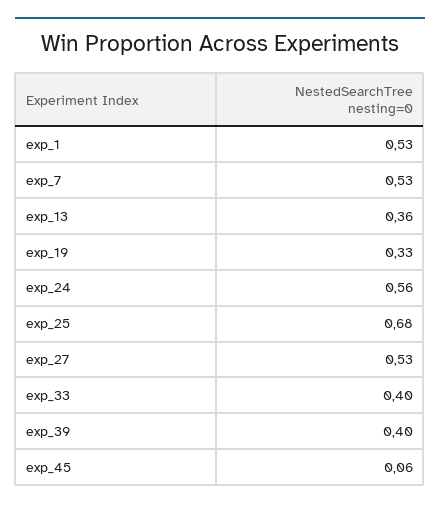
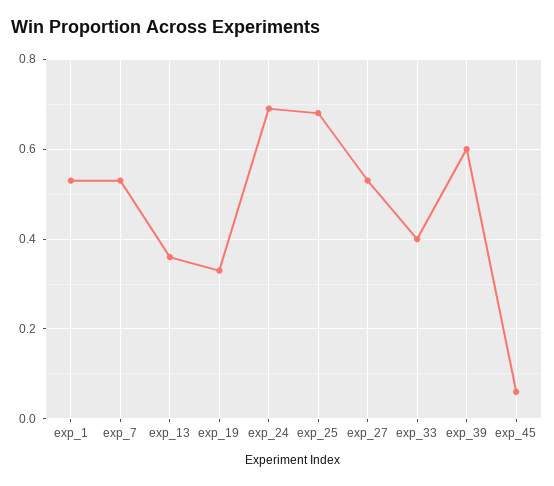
exp_24: 0.56 -> 0.7
exp_39: 0.4 -> 0.6

